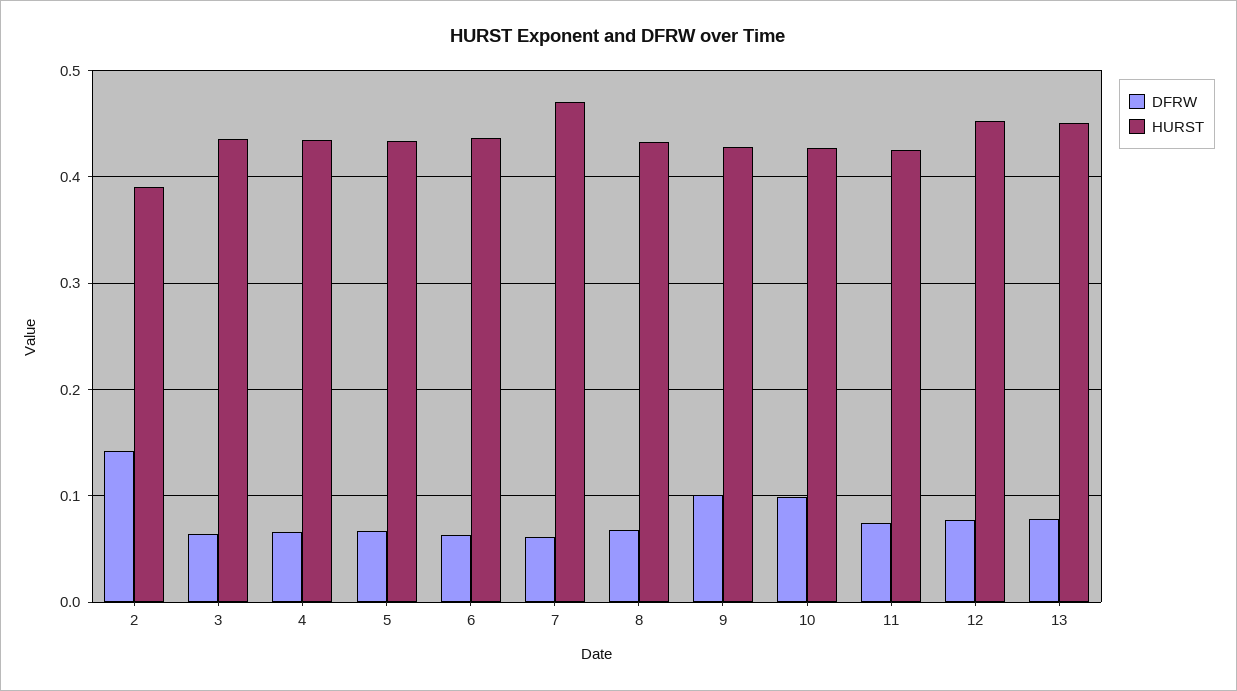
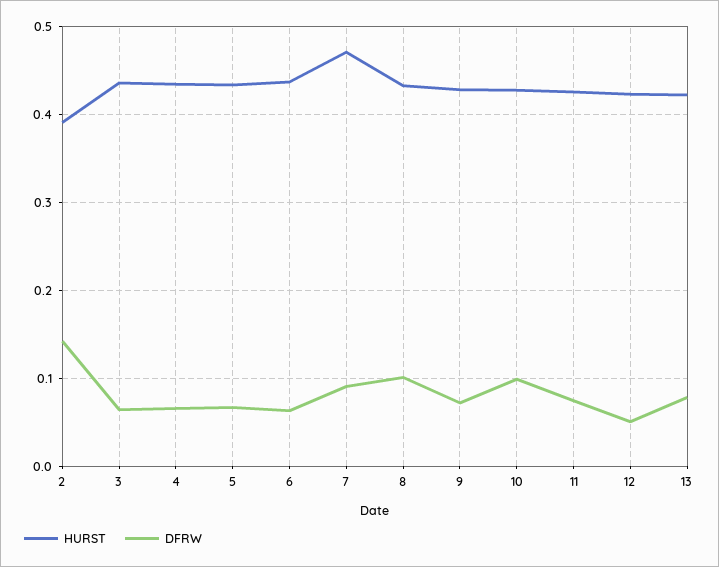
DFRW, 7: 0.06 -> 0.09
DFRW, 8: 0.07 -> 0.1
DFRW, 9: 0.1 -> 0.07
DFRW, 12: 0.08 -> 0.05
HURST, 12: 0.45 -> 0.42
HURST, 13: 0.45 -> 0.42

